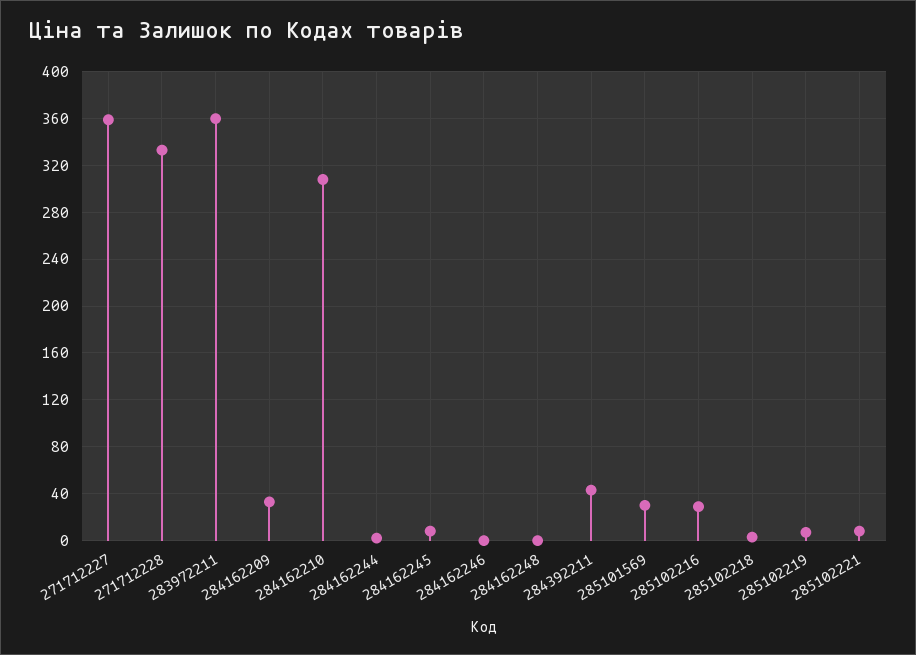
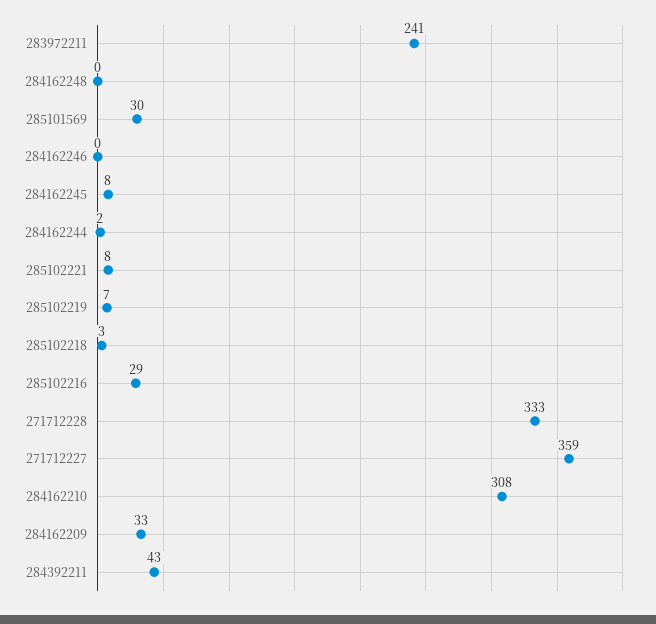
283972211: 360 -> 241

